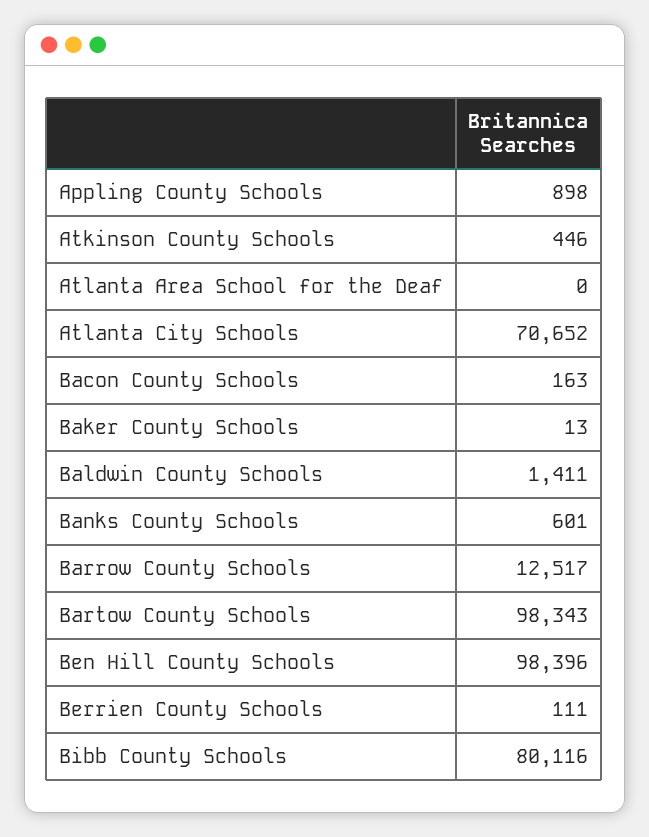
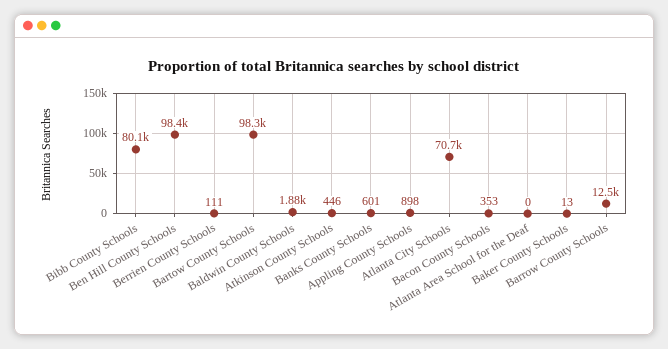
Bacon County Schools: 163 -> 353
Baldwin County Schools: 1411 -> 1880

